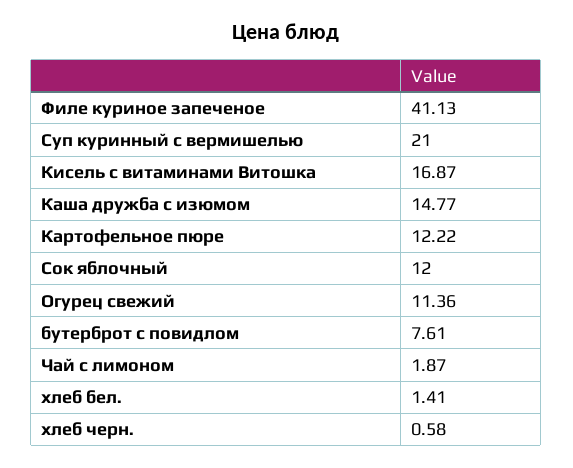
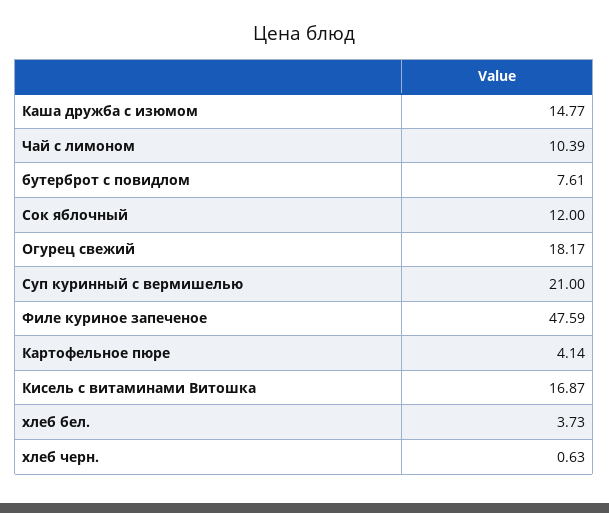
Филе куриное запеченое: 41.13 -> 47.59
Картофельное пюре: 12.22 -> 4.14
Огурец свежий: 11.36 -> 18.17
Чай с лимоном: 1.87 -> 10.39
хлеб бел.: 1.41 -> 3.73
хлеб черн.: 0.58 -> 0.63

